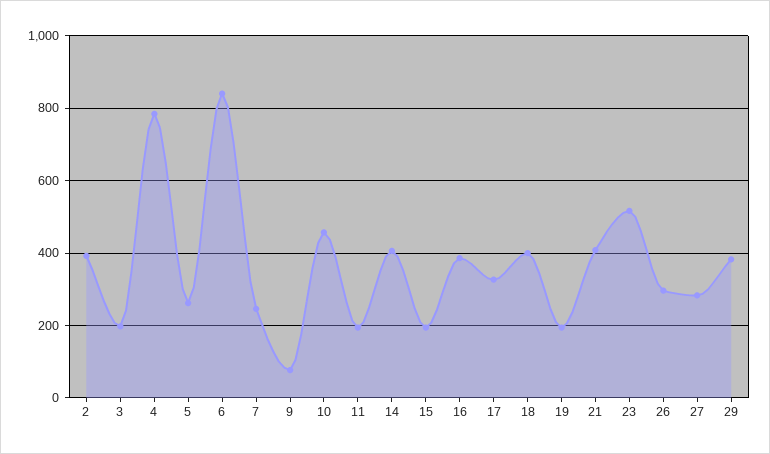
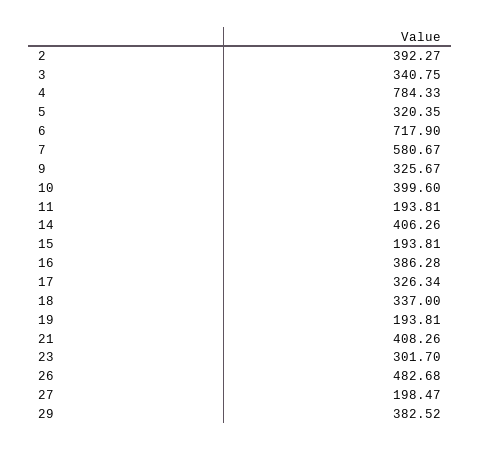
3: 200 -> 340.75
5: 260 -> 320.35
6: 840 -> 717.9
7: 240 -> 580.67
9: 80 -> 325.67
10: 460 -> 399.6
18: 400 -> 337
23: 520 -> 301.7
26: 300 -> 482.68
27: 280 -> 198.47

